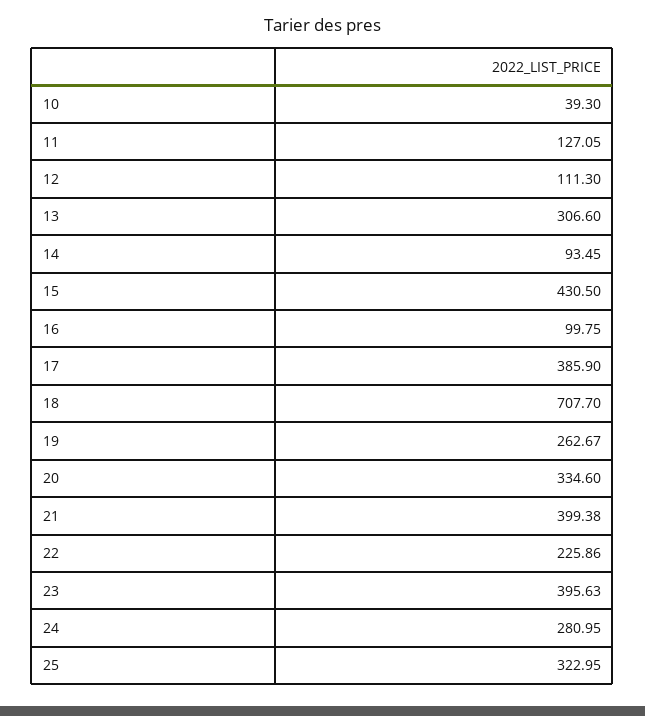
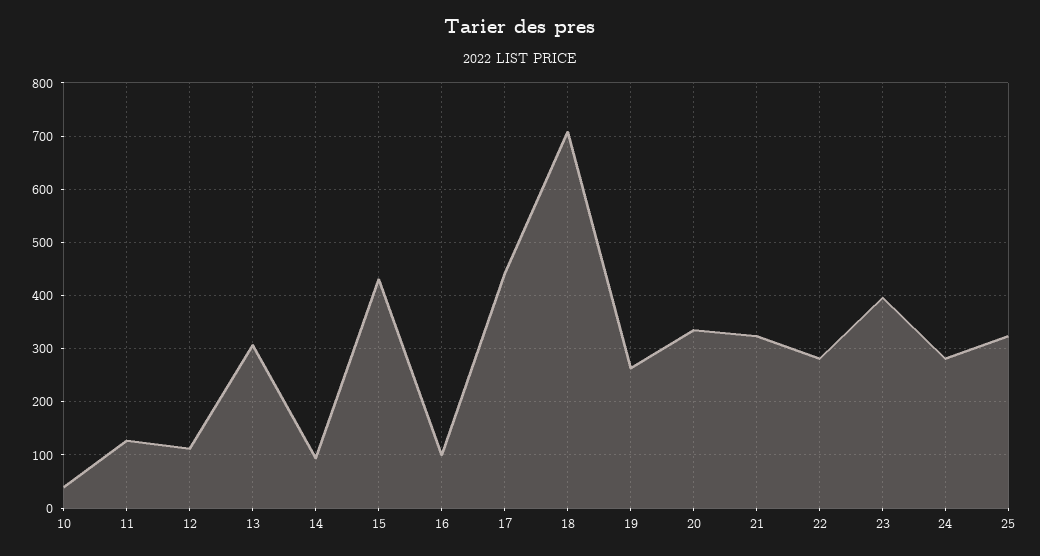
17: 385.9 -> 440
21: 399.38 -> 320
22: 225.86 -> 280

